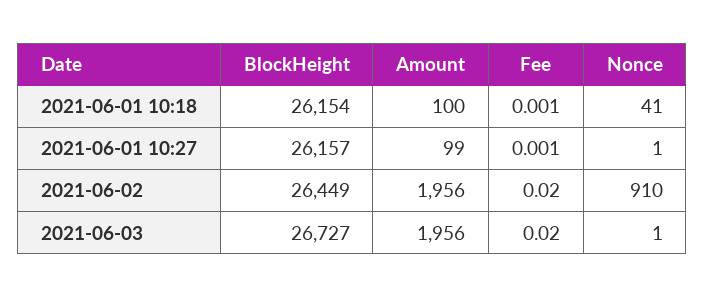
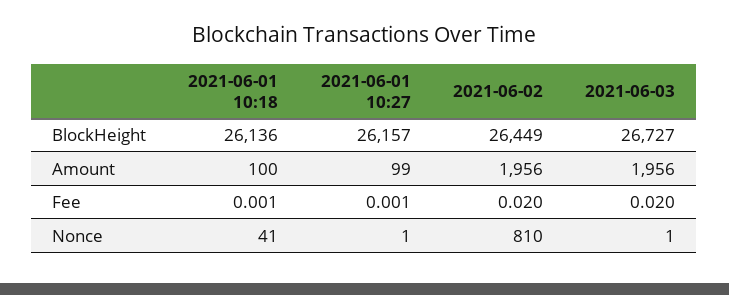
BlockHeight, 2021-06-01 10:18: 26154 -> 26136
Nonce, 2021-06-02: 910 -> 810

